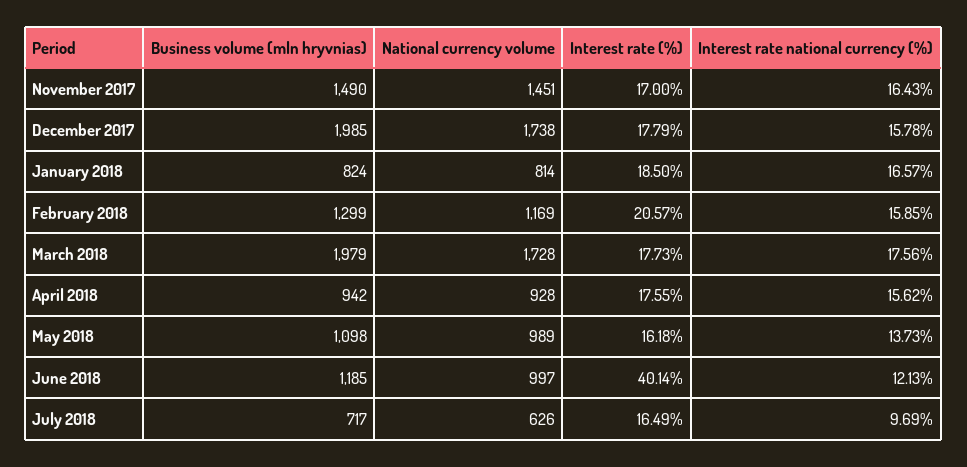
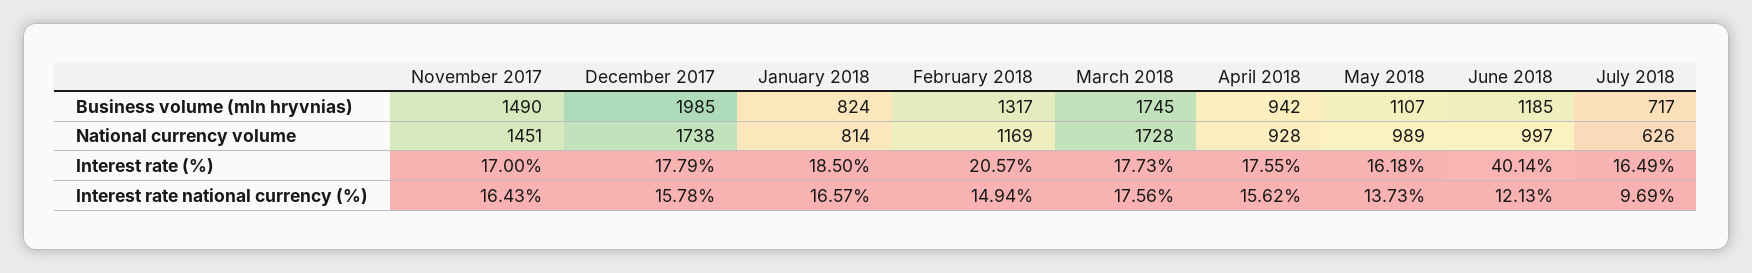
Business volume (mln hryvnias), February 2018: 1299 -> 1317
Interest rate national currency (%), February 2018: 15.85 -> 14.94
Business volume (mln hryvnias), March 2018: 1979 -> 1745
Business volume (mln hryvnias), May 2018: 1098 -> 1107

